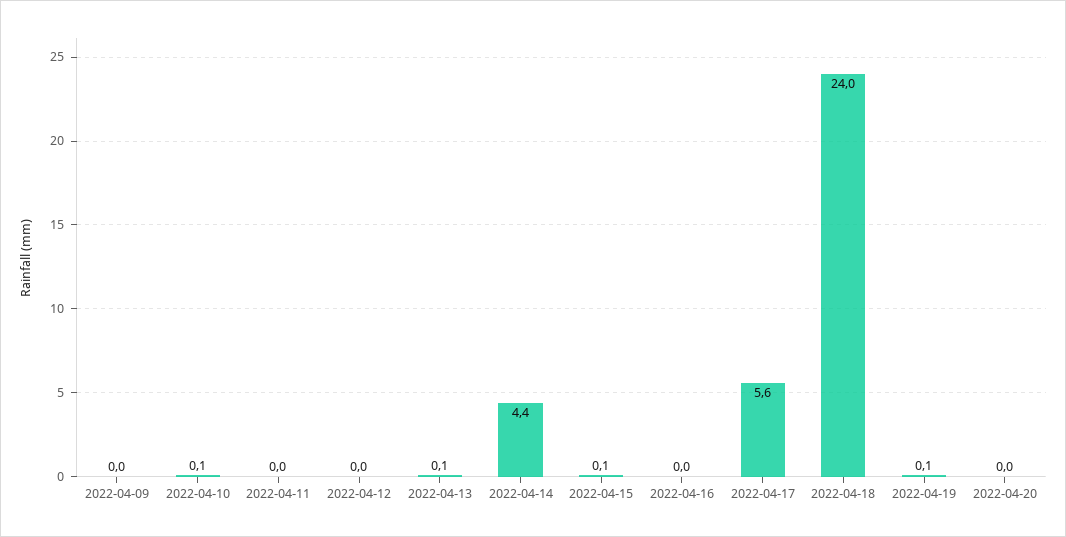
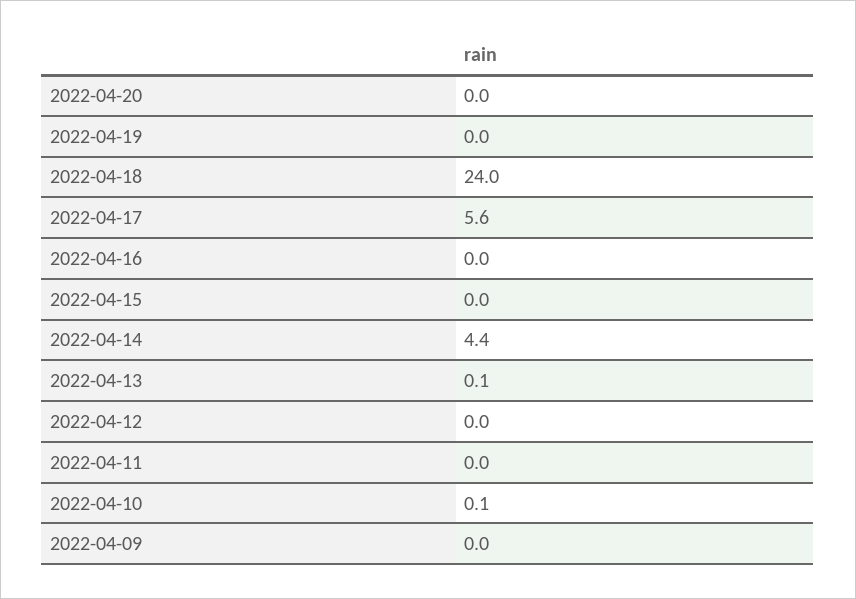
2022-04-15: 0.1 -> 0
2022-04-19: 0.1 -> 0

